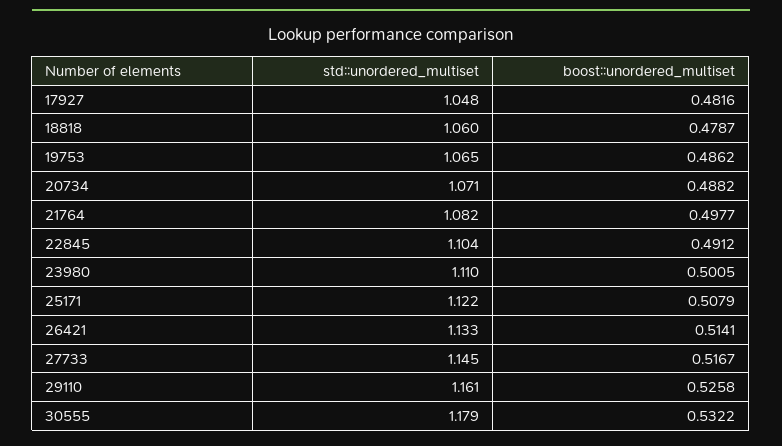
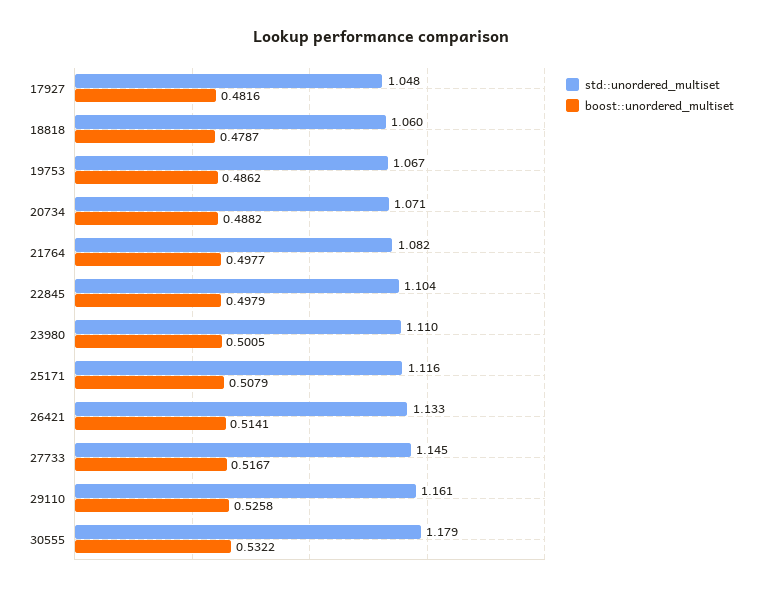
std::unordered_multiset, 19753: 1.065 -> 1.067
boost::unordered_multiset, 22845: 0.4912 -> 0.4979
std::unordered_multiset, 25171: 1.122 -> 1.116

